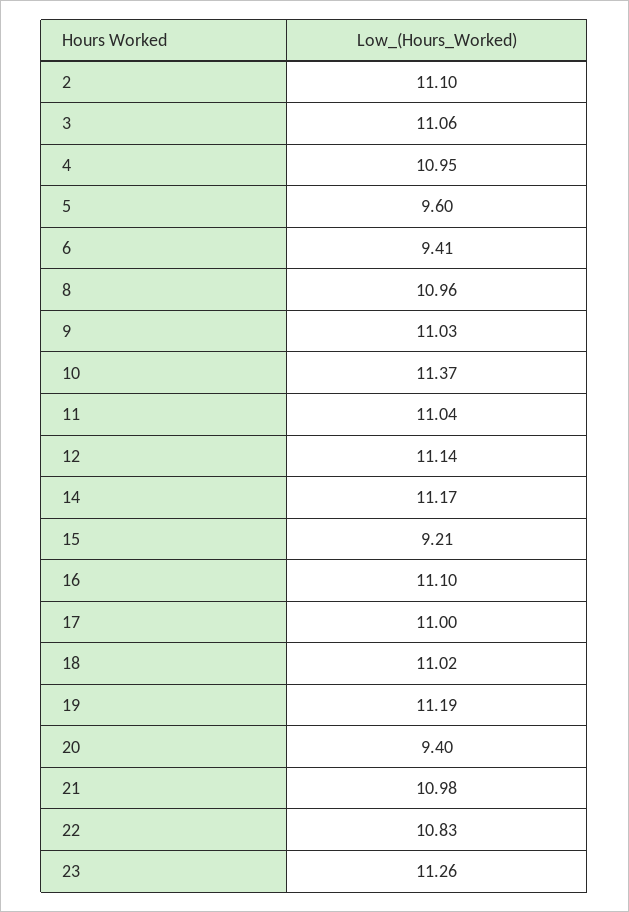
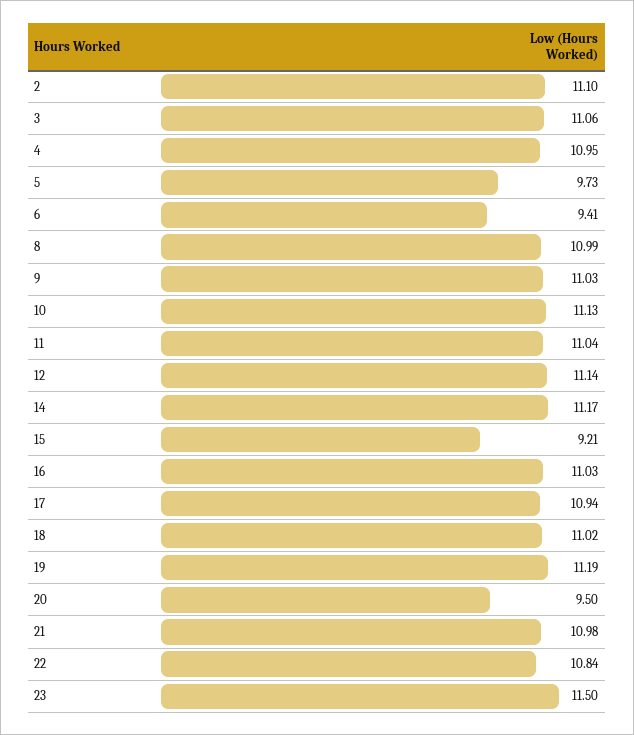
5: 9.6 -> 9.73
8: 10.96 -> 10.99
10: 11.37 -> 11.13
16: 11.1 -> 11.03
17: 11 -> 10.94
20: 9.4 -> 9.5
22: 10.83 -> 10.84
23: 11.26 -> 11.5

